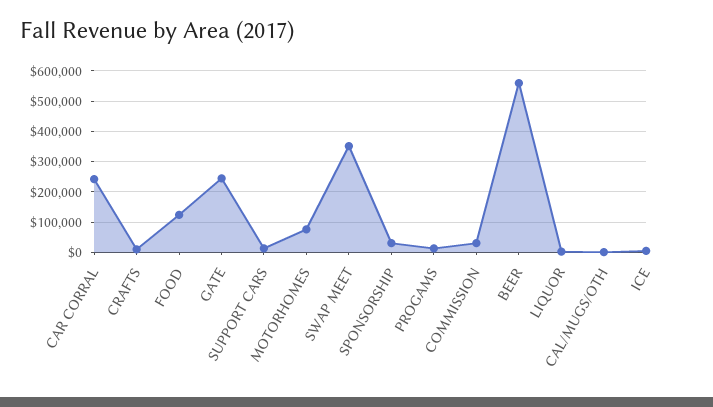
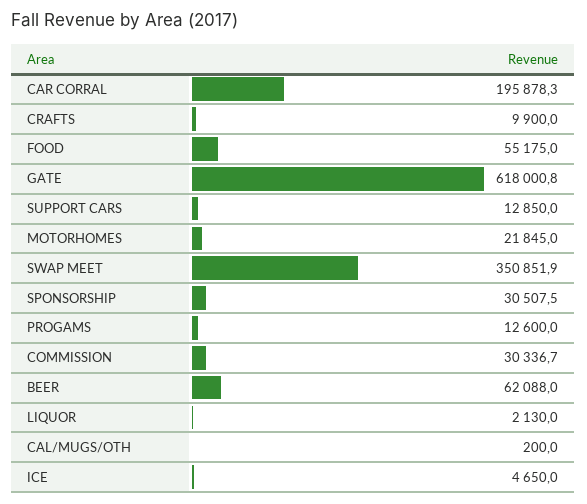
CAR CORRAL: 240000 -> 195878.3
FOOD: 120000 -> 55175
GATE: 240000 -> 618000.8
MOTORHOMES: 80000 -> 21845
BEER: 560000 -> 62088

